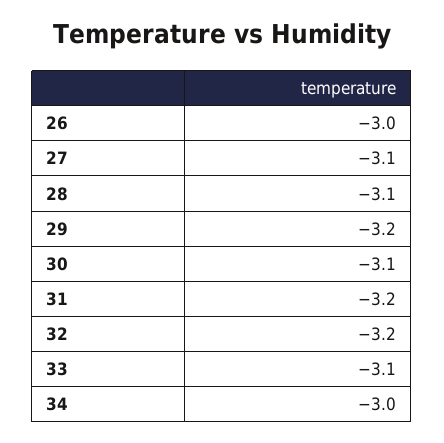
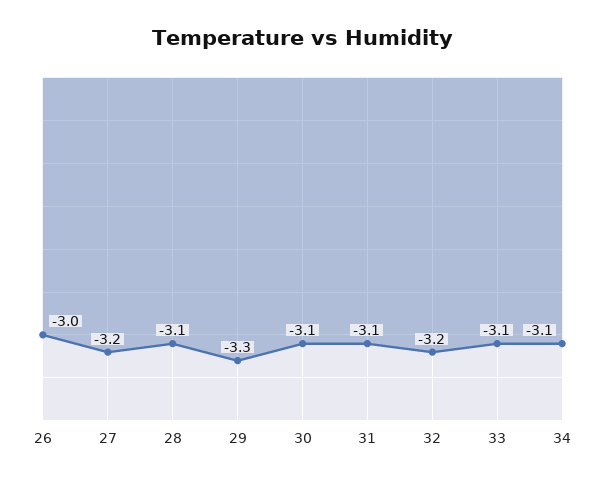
27: -3.1 -> -3.2
29: -3.2 -> -3.3
31: -3.2 -> -3.1
34: -3 -> -3.1

